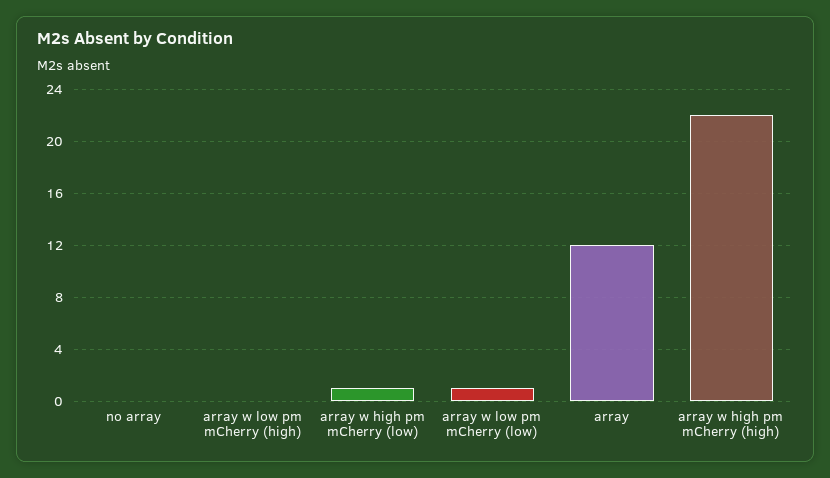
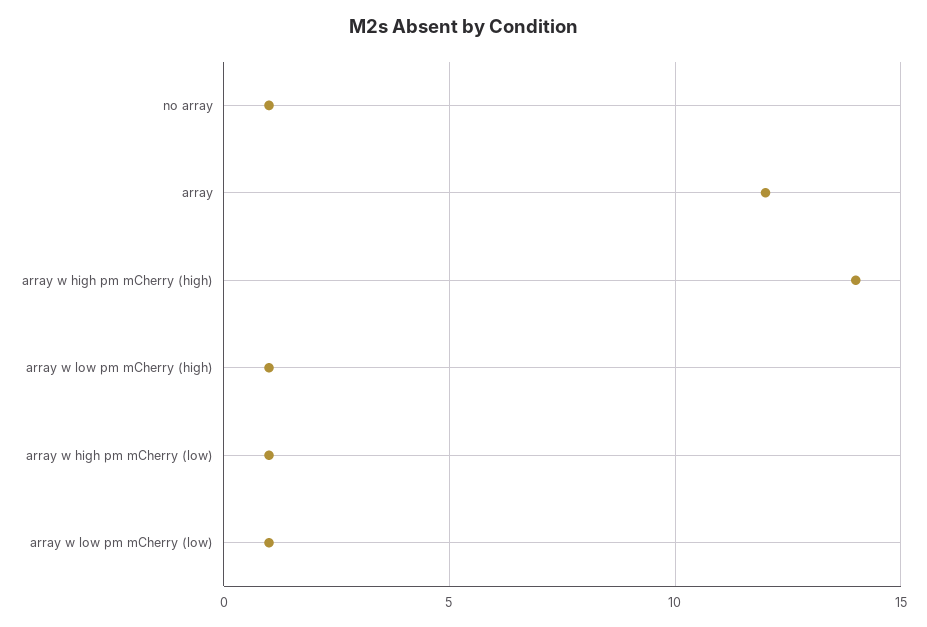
no array: 0 -> 1
array w low pm mCherry (high): 0 -> 1
array w high pm mCherry (high): 22 -> 14

